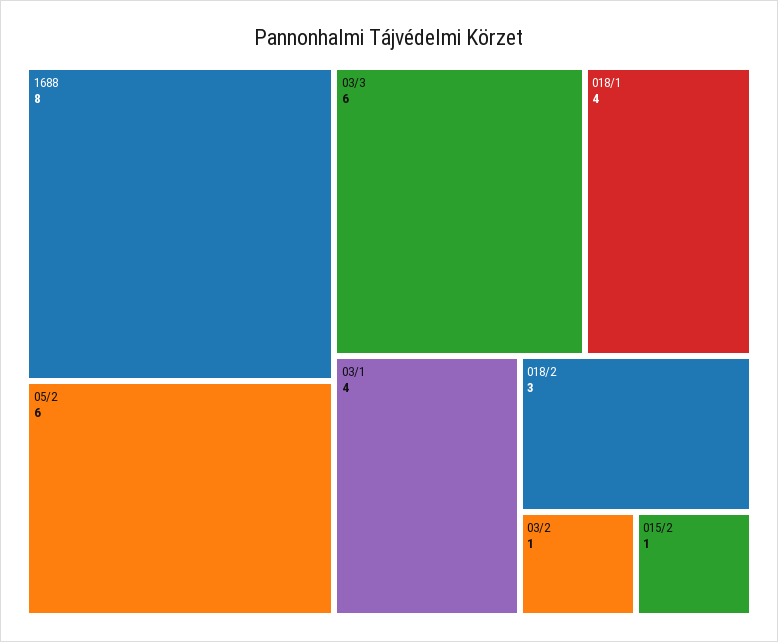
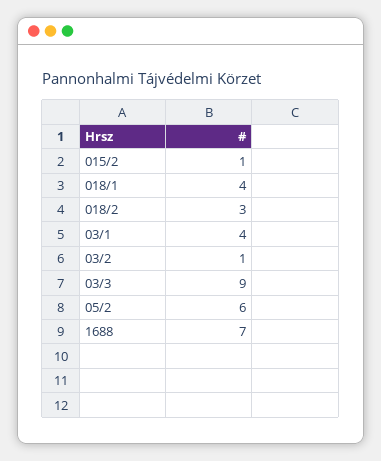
1688: 8 -> 7
03/3: 6 -> 9

